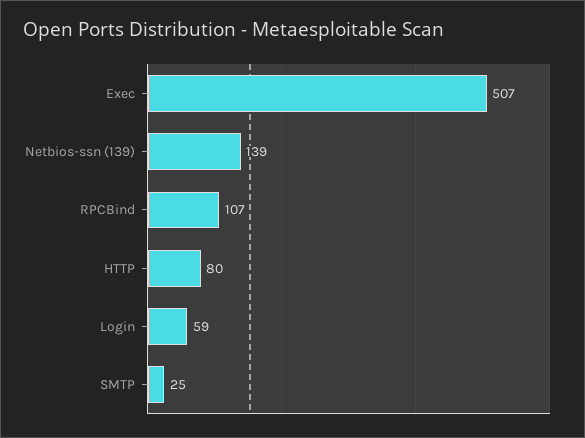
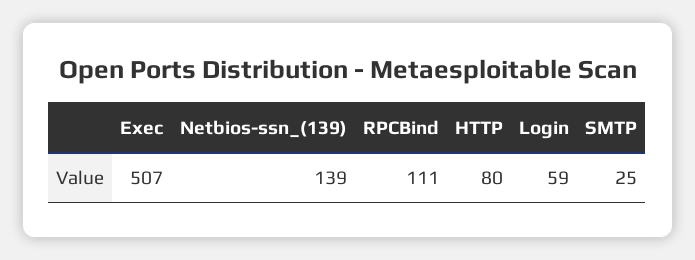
RPCBind: 107 -> 111

